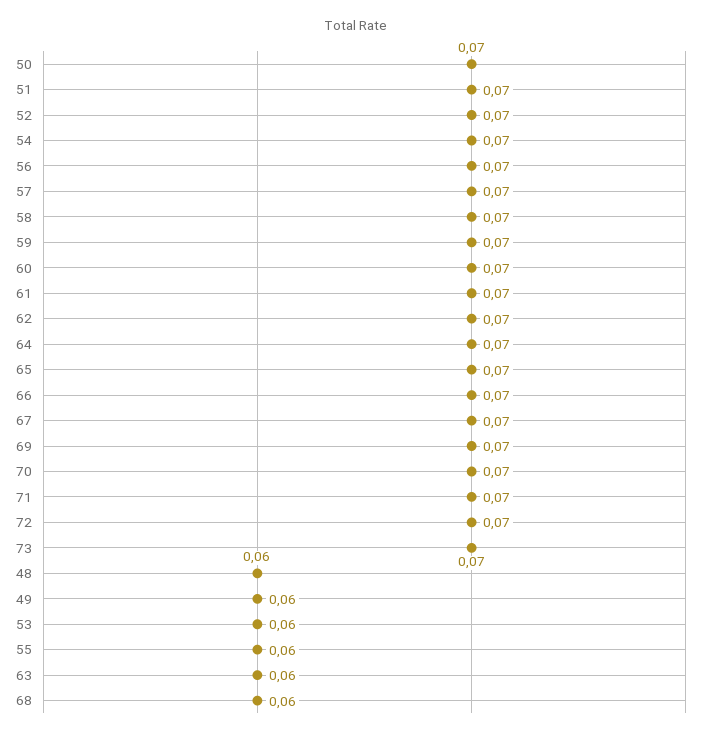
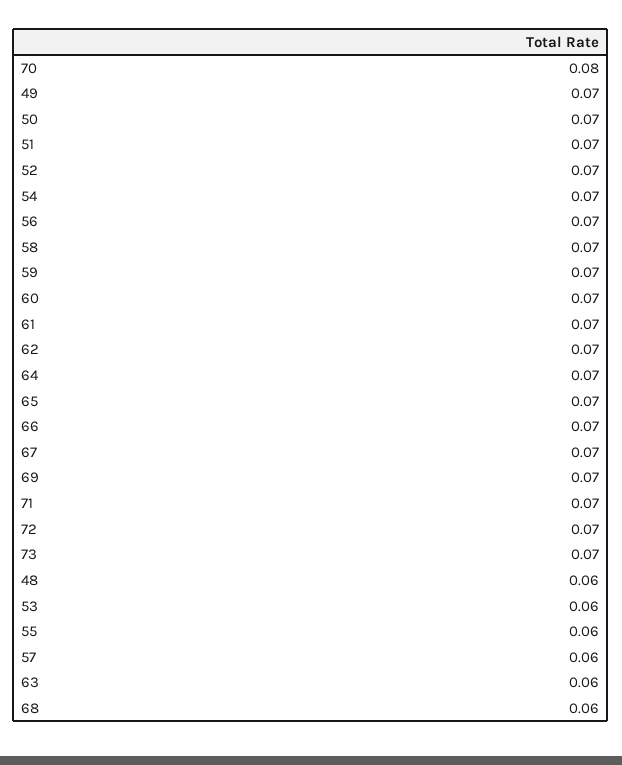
57: 0.07 -> 0.06
70: 0.07 -> 0.08
49: 0.06 -> 0.07

